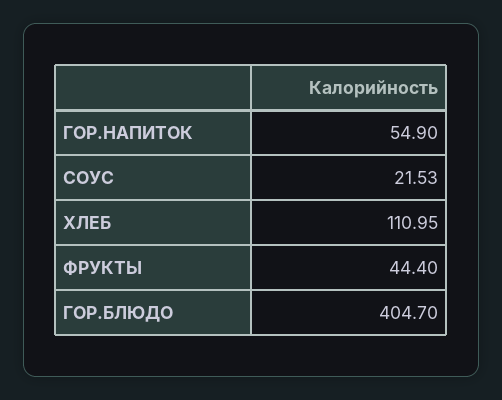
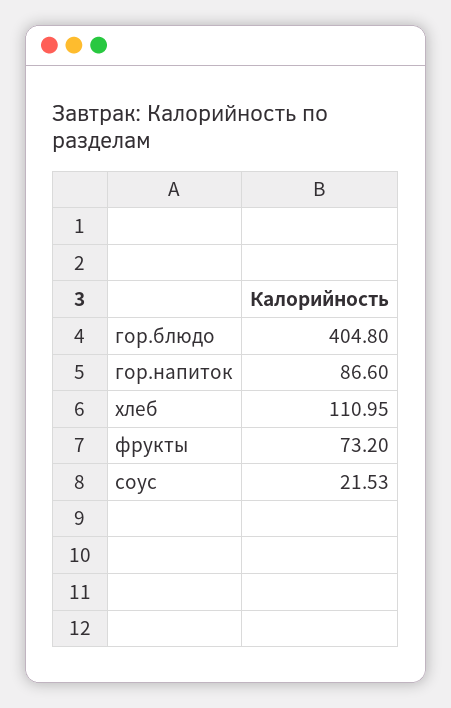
ГОР.НАПИТОК: 54.9 -> 86.6
ФРУКТЫ: 44.4 -> 73.2
ГОР.БЛЮДО: 404.7 -> 404.8

